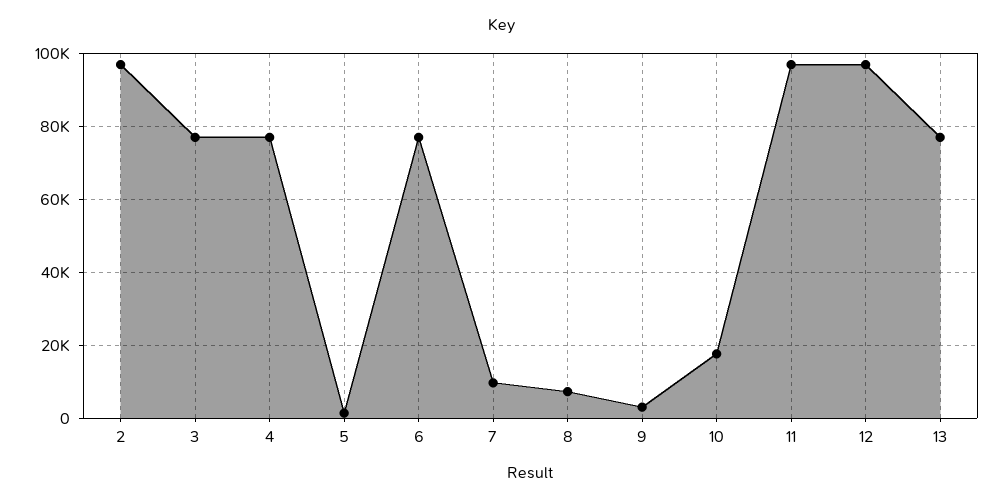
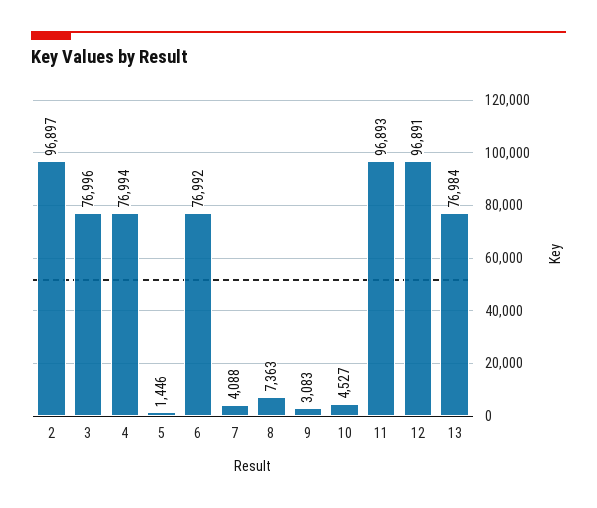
7: 10000 -> 4088
10: 18000 -> 4527

